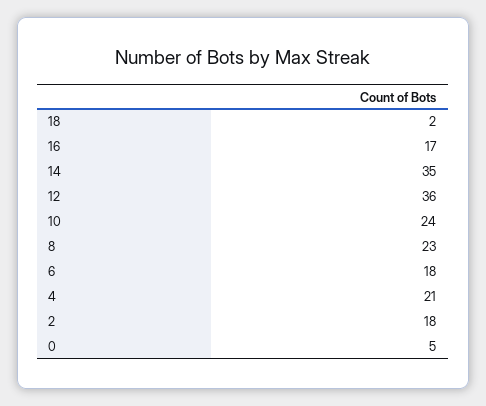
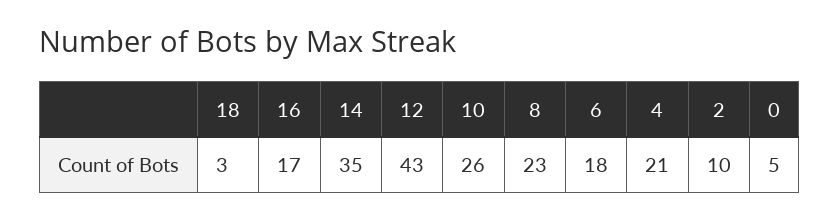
18: 2 -> 3
12: 36 -> 43
10: 24 -> 26
2: 18 -> 10

